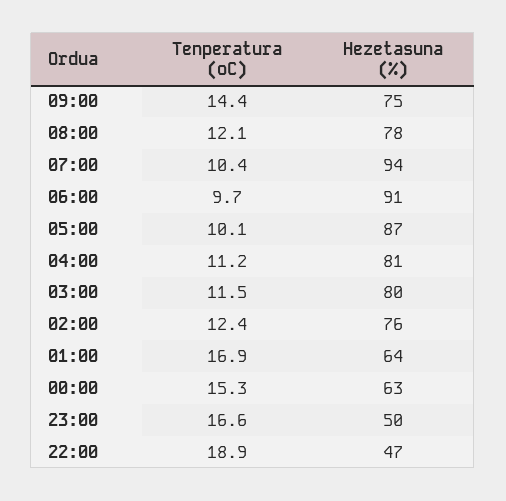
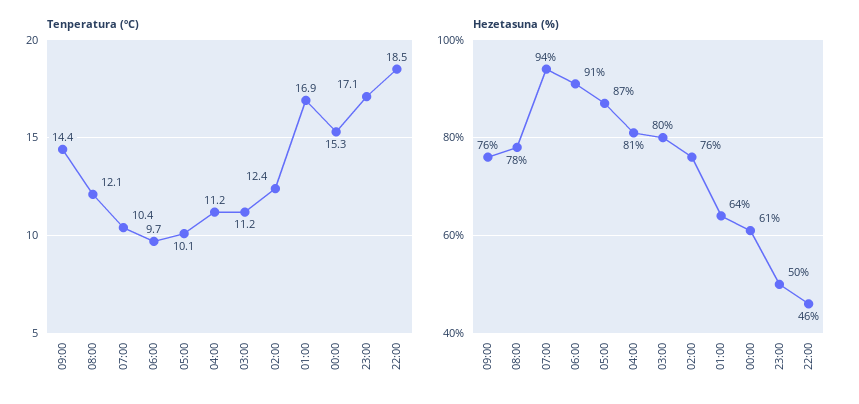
Hezetasuna (%), 09:00: 75 -> 76
Tenperatura (ºC), 03:00: 11.5 -> 11.2
Hezetasuna (%), 00:00: 63 -> 61
Tenperatura (ºC), 23:00: 16.6 -> 17.1
Tenperatura (ºC), 22:00: 18.9 -> 18.5
Hezetasuna (%), 22:00: 47 -> 46

